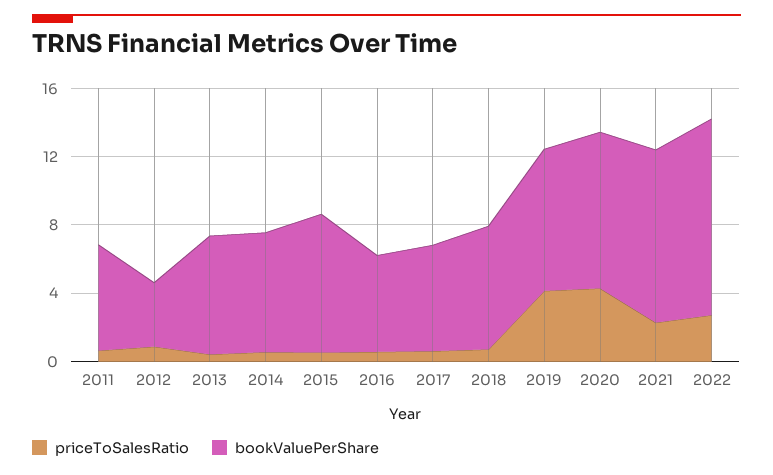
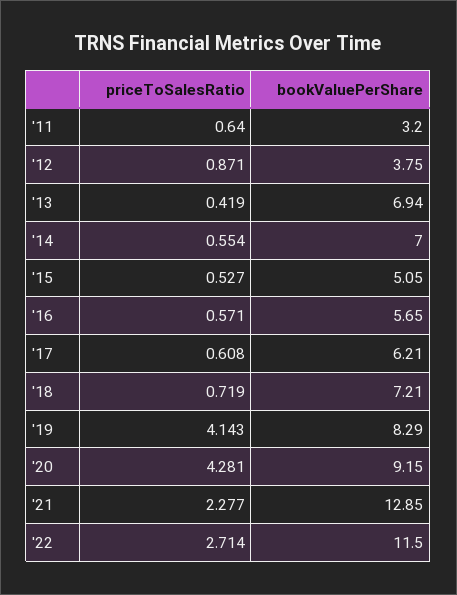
bookValuePerShare, 2011: 6 -> 3.2
bookValuePerShare, 2015: 8 -> 5.05
bookValuePerShare, 2021: 10 -> 12.85

